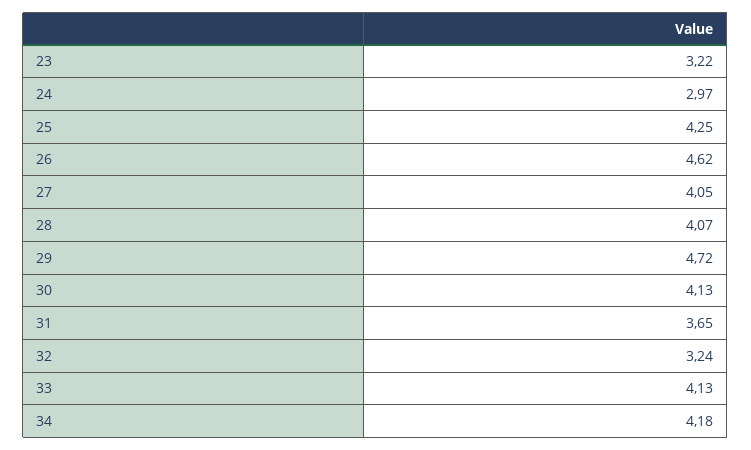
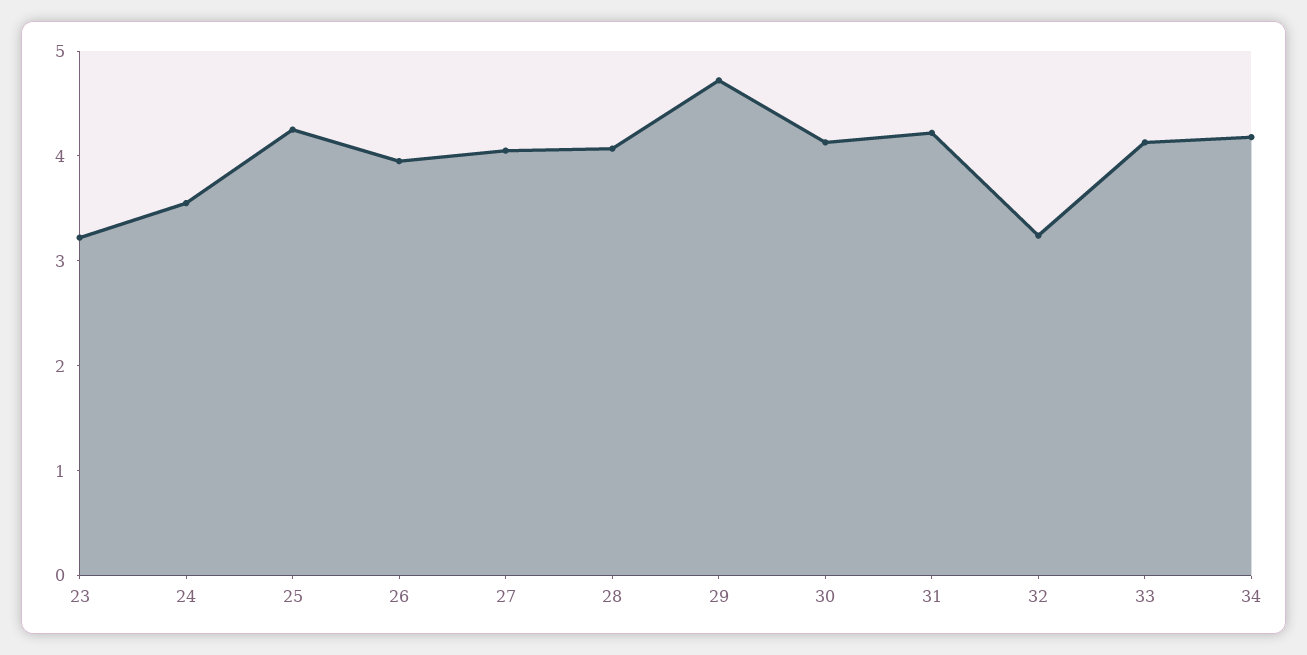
24: 2.97 -> 3.6
26: 4.62 -> 4
31: 3.65 -> 4.2

